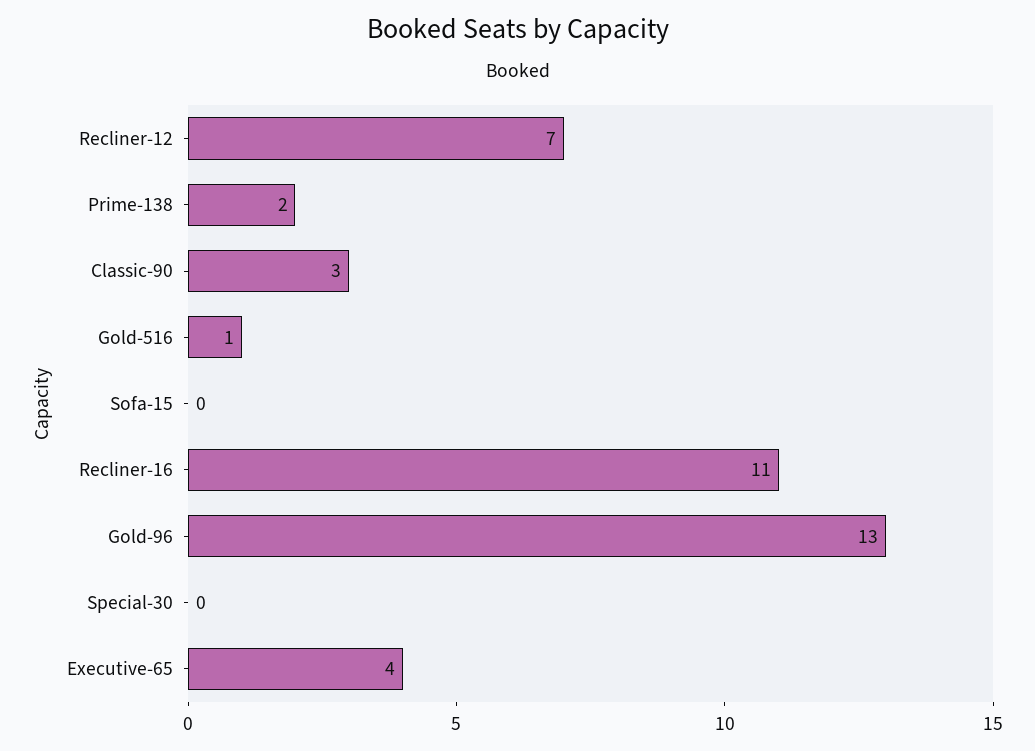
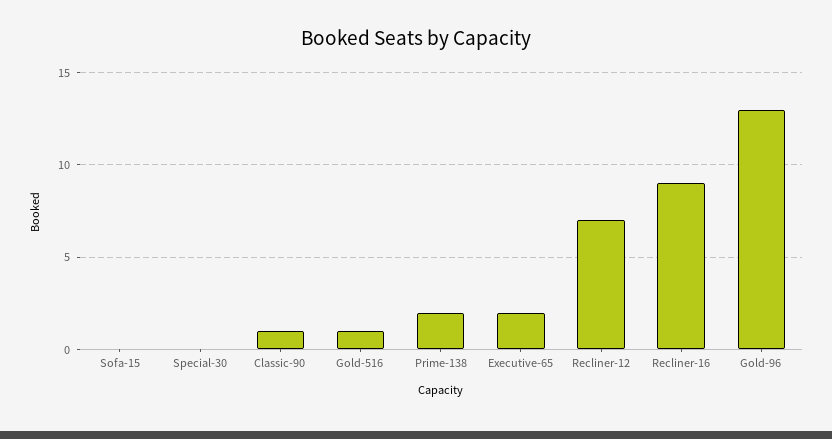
Classic-90: 3 -> 1
Recliner-16: 11 -> 9
Executive-65: 4 -> 2

